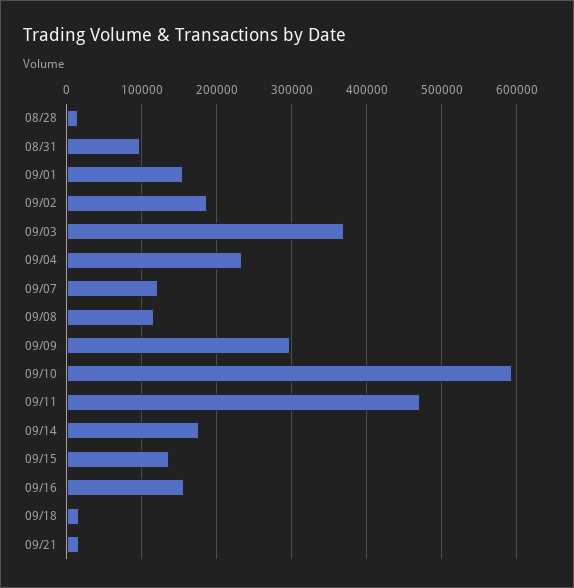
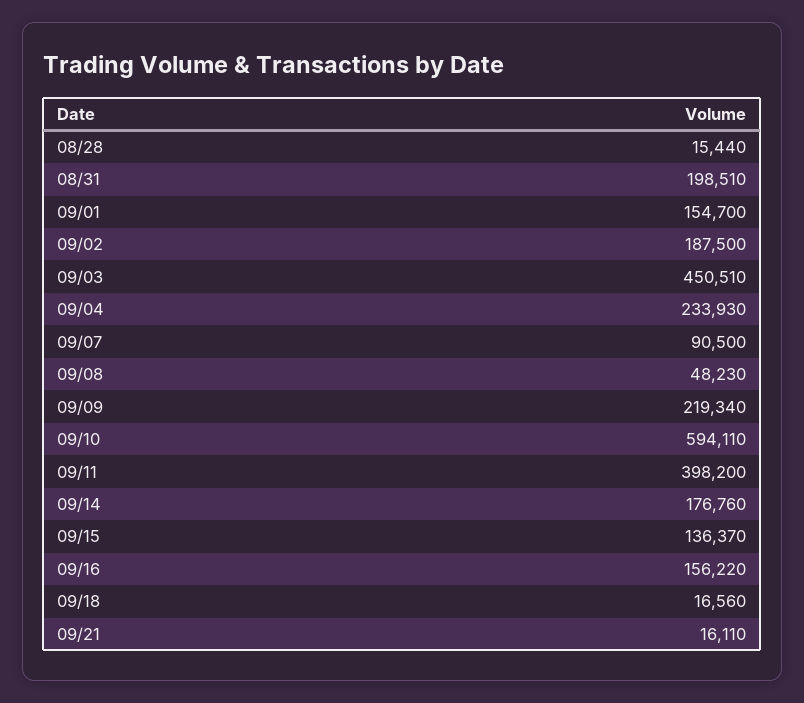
08/31: 100000 -> 198510
09/03: 370000 -> 450510
09/07: 120000 -> 90500
09/08: 120000 -> 48230
09/09: 300000 -> 219340
09/11: 470000 -> 398200

